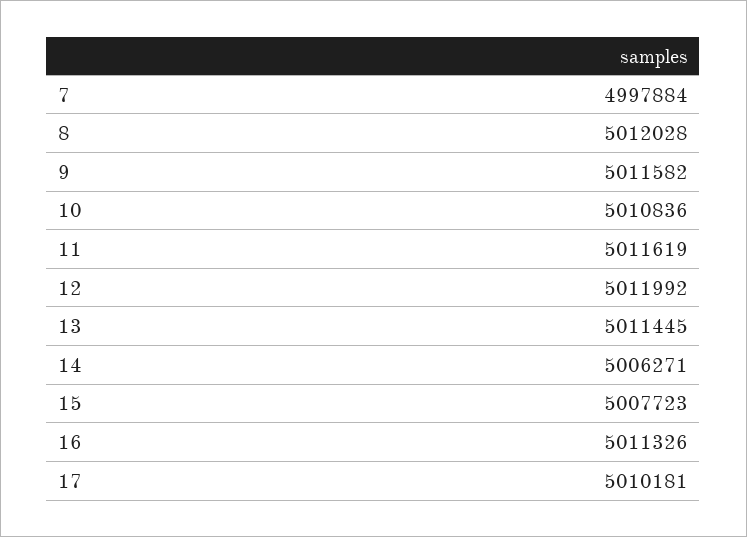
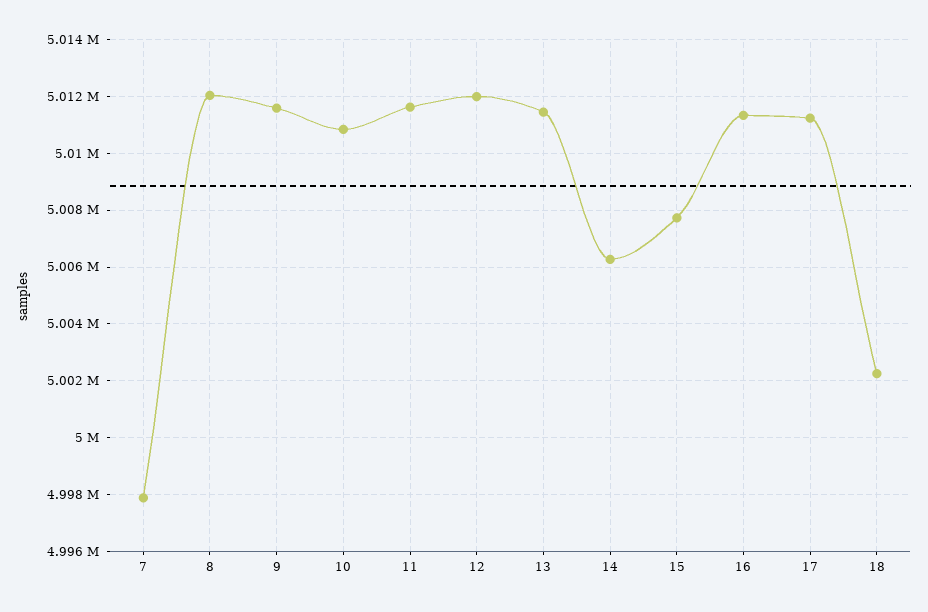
17: 5010181 -> 5011250
18: none -> 5002250

